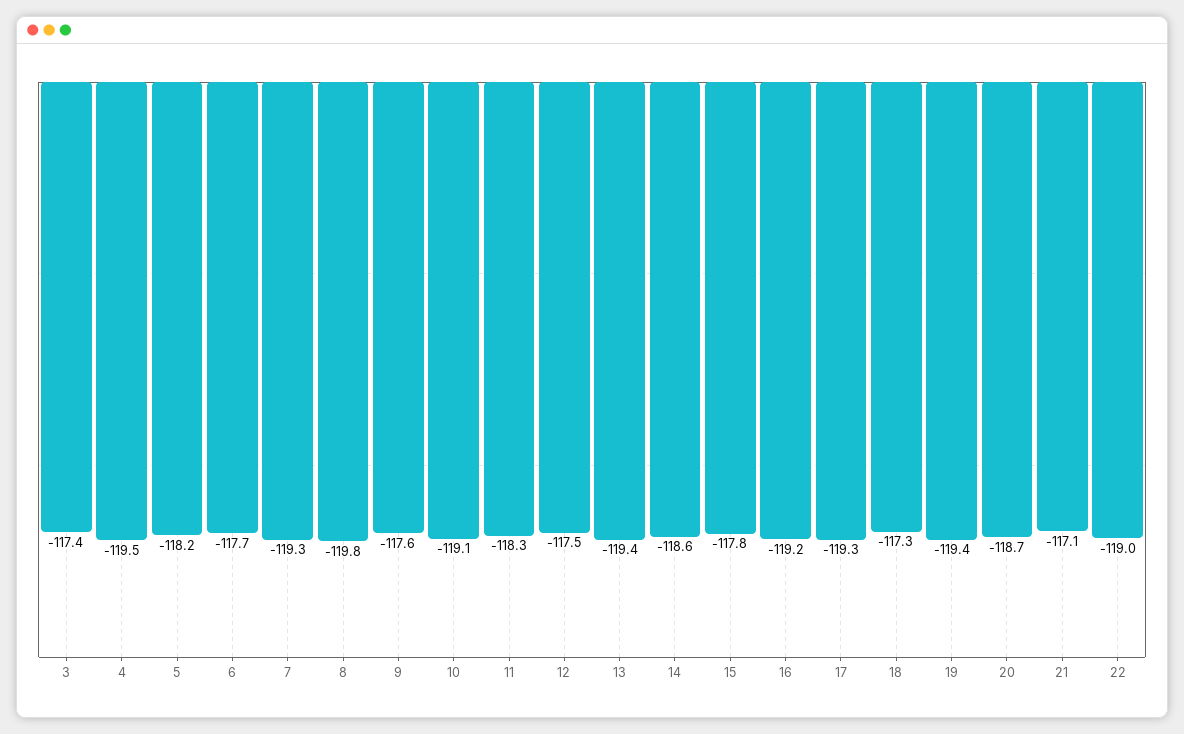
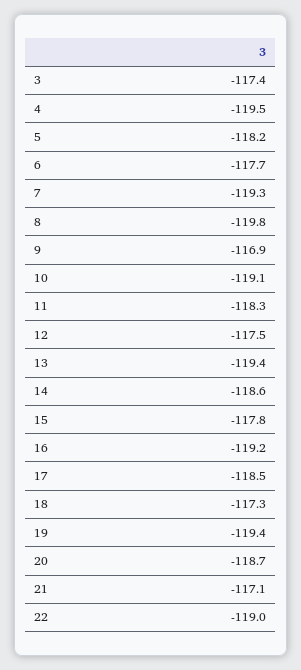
9: -117.6 -> -116.9
17: -119.3 -> -118.5

